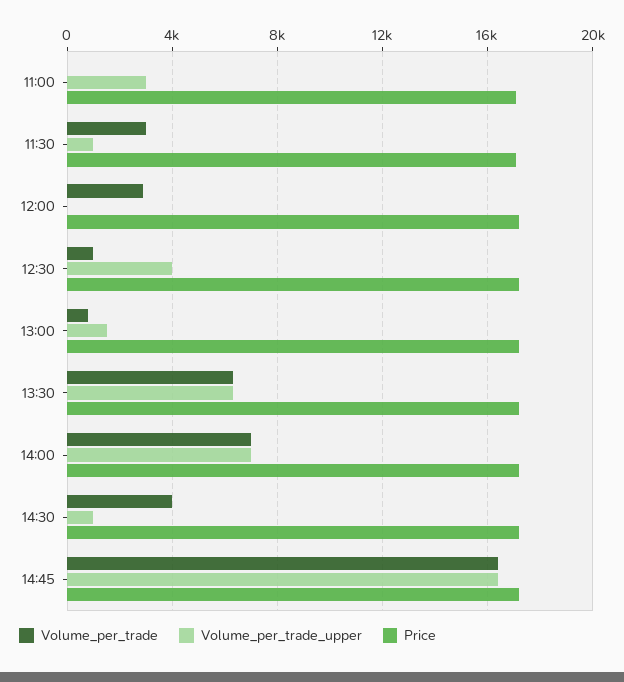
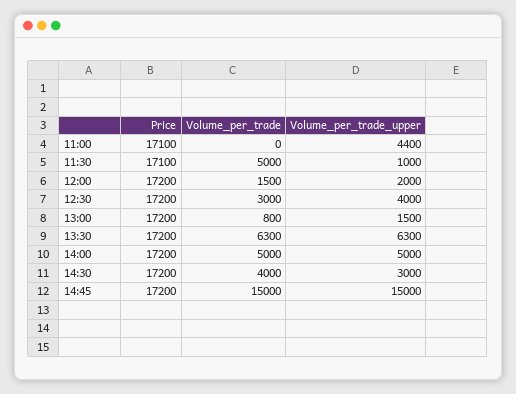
Volume_per_trade_upper, 11:00: 3000 -> 4400
Volume_per_trade, 11:30: 3000 -> 5000
Volume_per_trade, 12:00: 3000 -> 1500
Volume_per_trade_upper, 12:00: 0 -> 2000
Volume_per_trade, 12:30: 1000 -> 3000
Volume_per_trade, 14:00: 7000 -> 5000
Volume_per_trade_upper, 14:00: 7000 -> 5000
Volume_per_trade_upper, 14:30: 1000 -> 3000
Volume_per_trade, 14:45: 16500 -> 15000
Volume_per_trade_upper, 14:45: 16500 -> 15000

